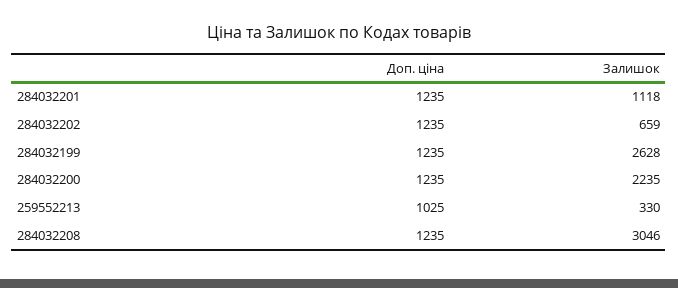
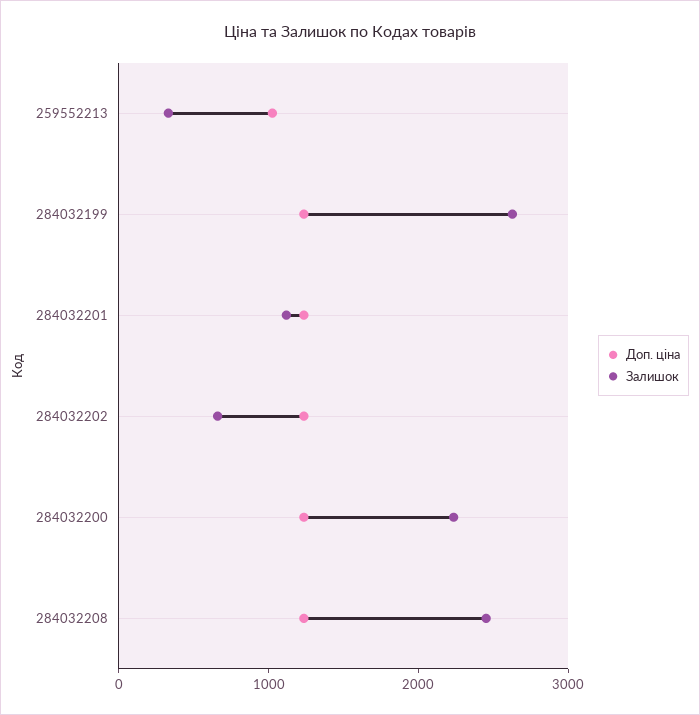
Залишок, 284032208: 3046 -> 2400

